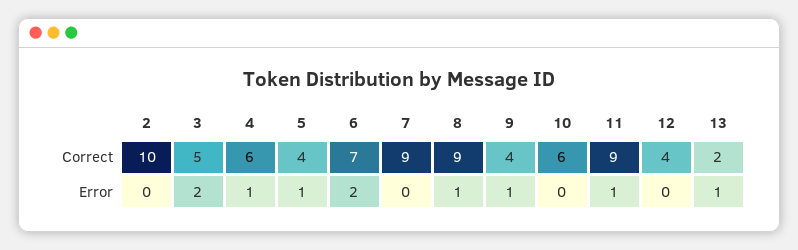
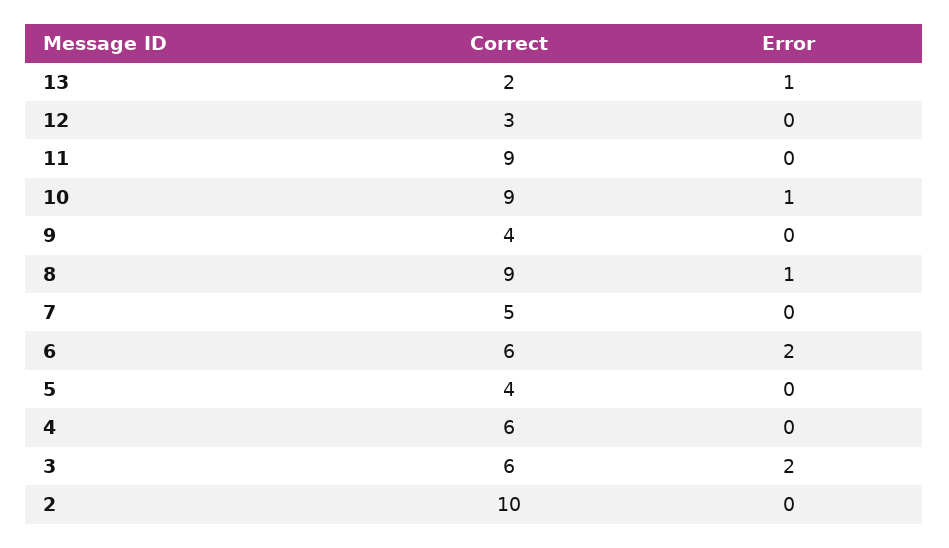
3, Correct: 5 -> 6
6, Correct: 7 -> 6
7, Correct: 9 -> 5
10, Correct: 6 -> 9
12, Correct: 4 -> 3
4, Error: 1 -> 0
5, Error: 1 -> 0
9, Error: 1 -> 0
10, Error: 0 -> 1
11, Error: 1 -> 0

